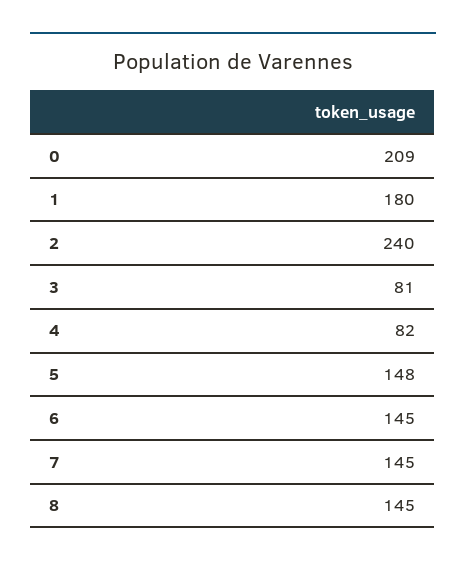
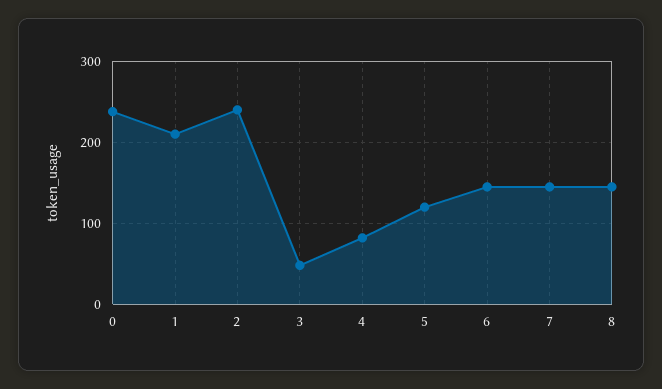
0: 209 -> 240
1: 180 -> 210
3: 81 -> 50
5: 148 -> 120

